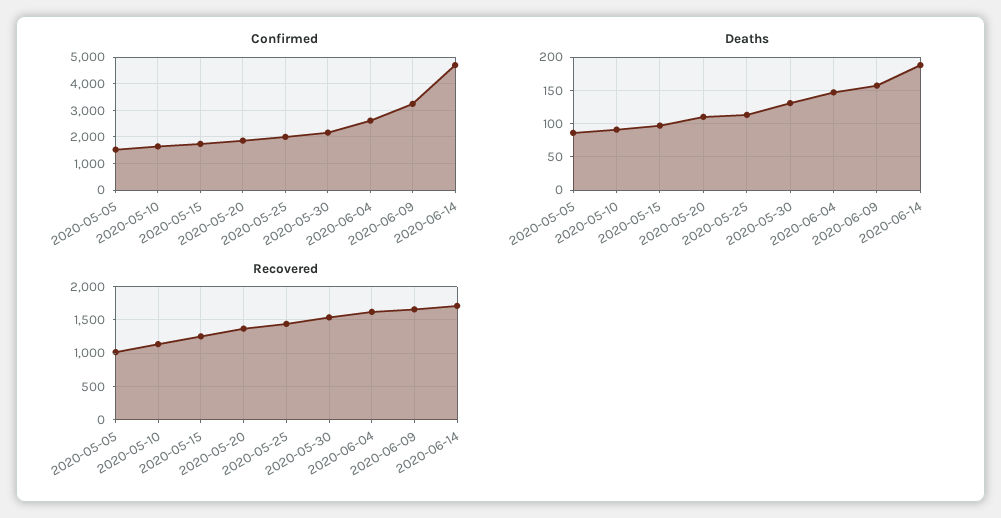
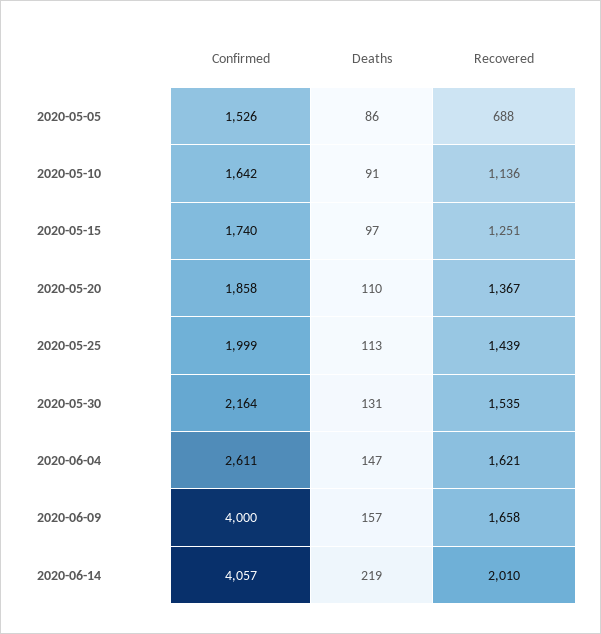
Confirmed, 2020-06-09: 3250 -> 4000
Confirmed, 2020-06-14: 4750 -> 4057
Deaths, 2020-06-14: 190 -> 219
Recovered, 2020-05-05: 1000 -> 688
Recovered, 2020-06-14: 1700 -> 2010

